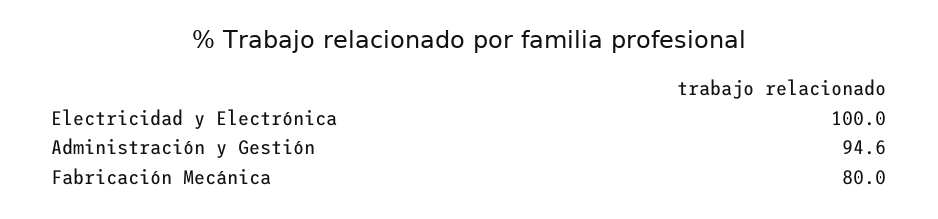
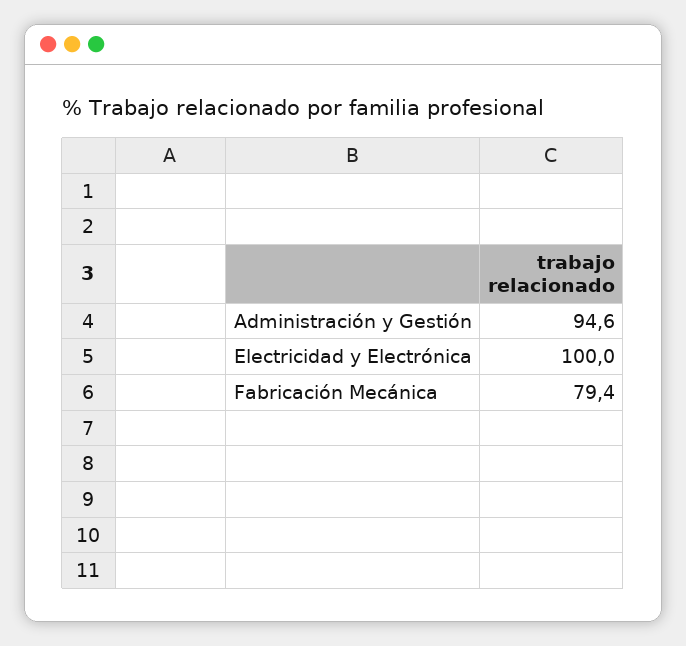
Fabricación Mecánica: 80 -> 79.4

